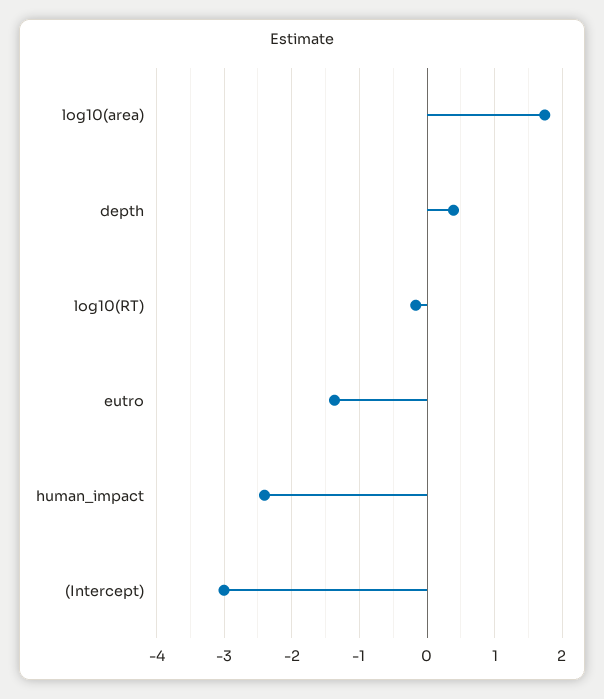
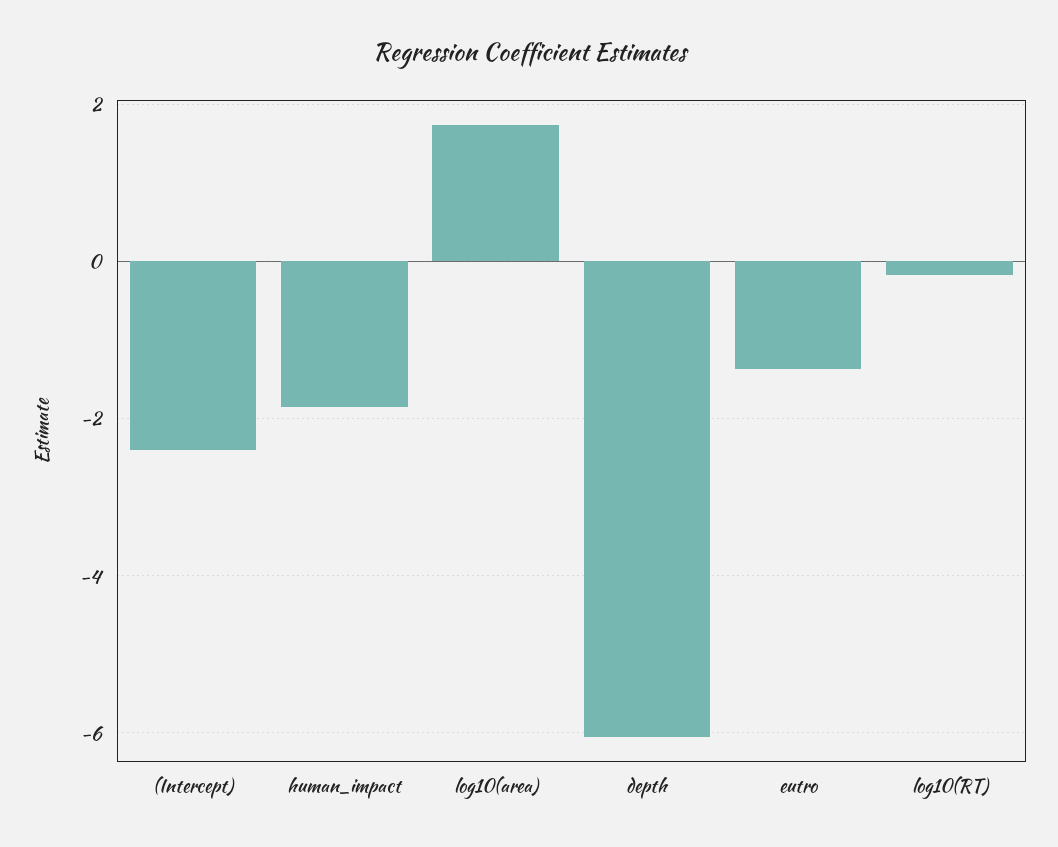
depth: 0.4 -> -6
human_impact: -2.4 -> -1.8
(Intercept): -3 -> -2.4

